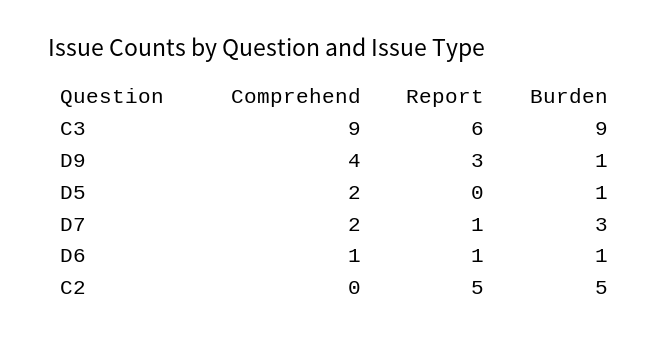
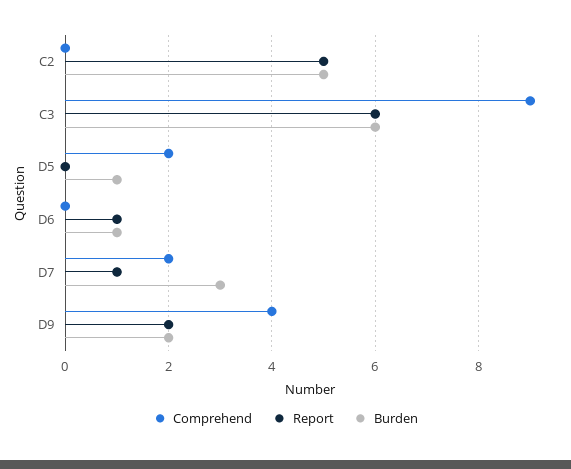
Burden, C3: 9 -> 6
Report, D9: 3 -> 2
Burden, D9: 1 -> 2
Comprehend, D6: 1 -> 0

